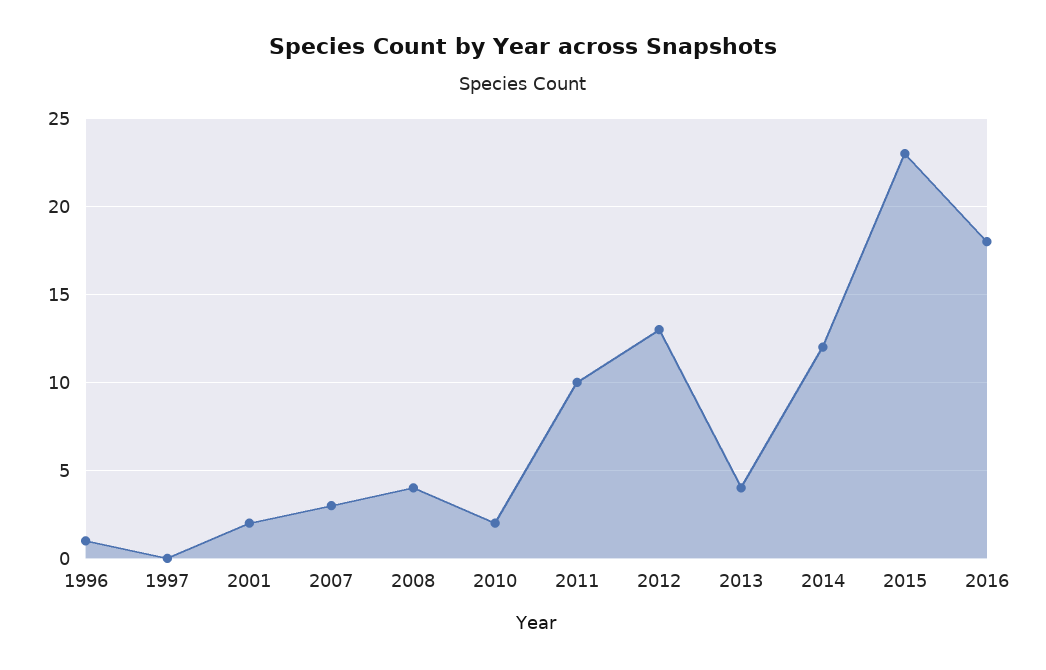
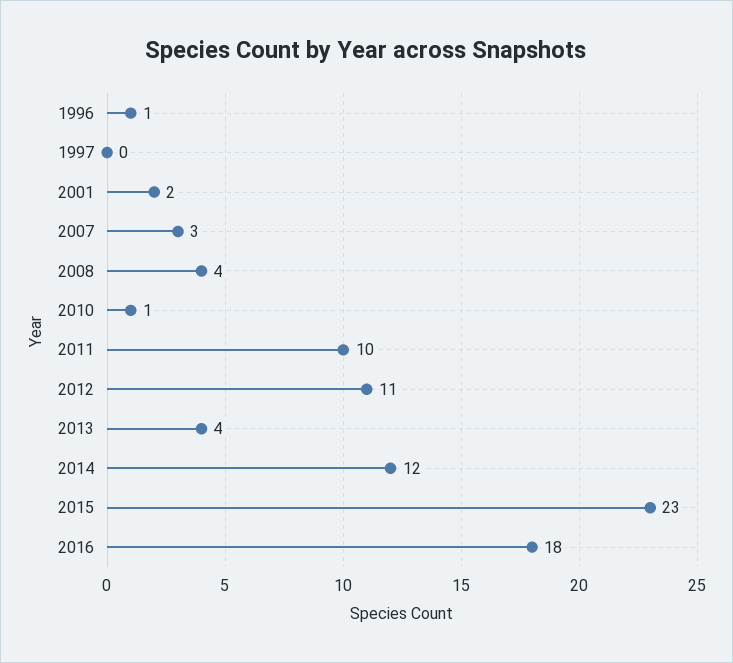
2010: 2 -> 1
2012: 13 -> 11

